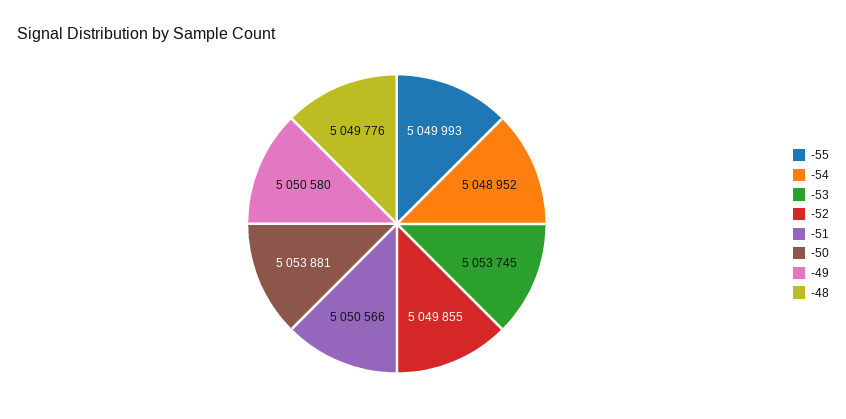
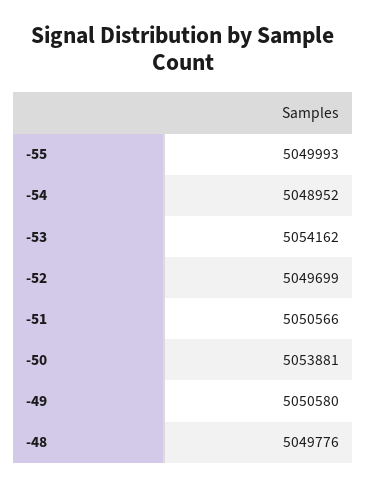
-53: 5053745 -> 5054162
-52: 5049855 -> 5049699

